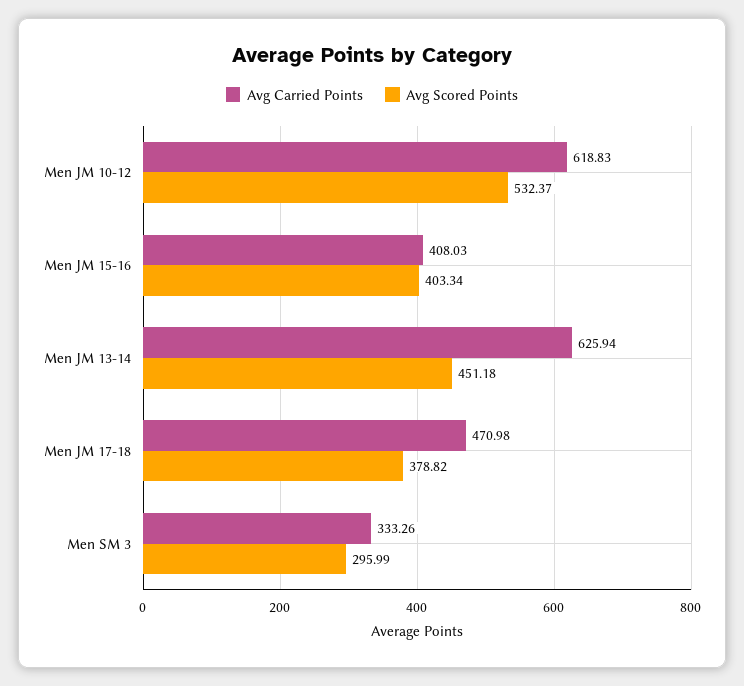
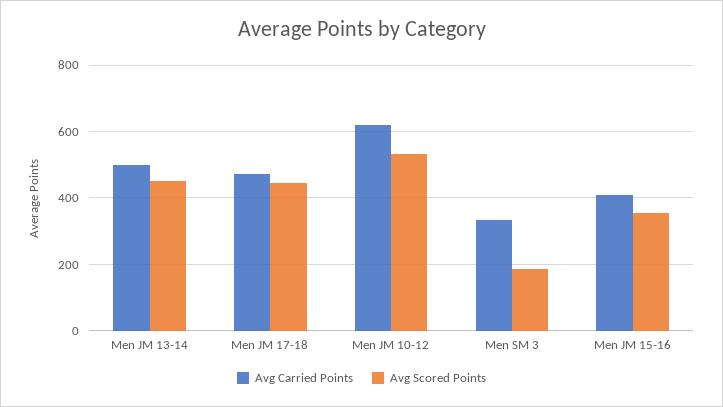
Avg Scored Points, Men JM 15-16: 403.34 -> 360
Avg Carried Points, Men JM 13-14: 625.94 -> 500
Avg Scored Points, Men JM 17-18: 378.82 -> 440
Avg Scored Points, Men SM 3: 295.99 -> 180

